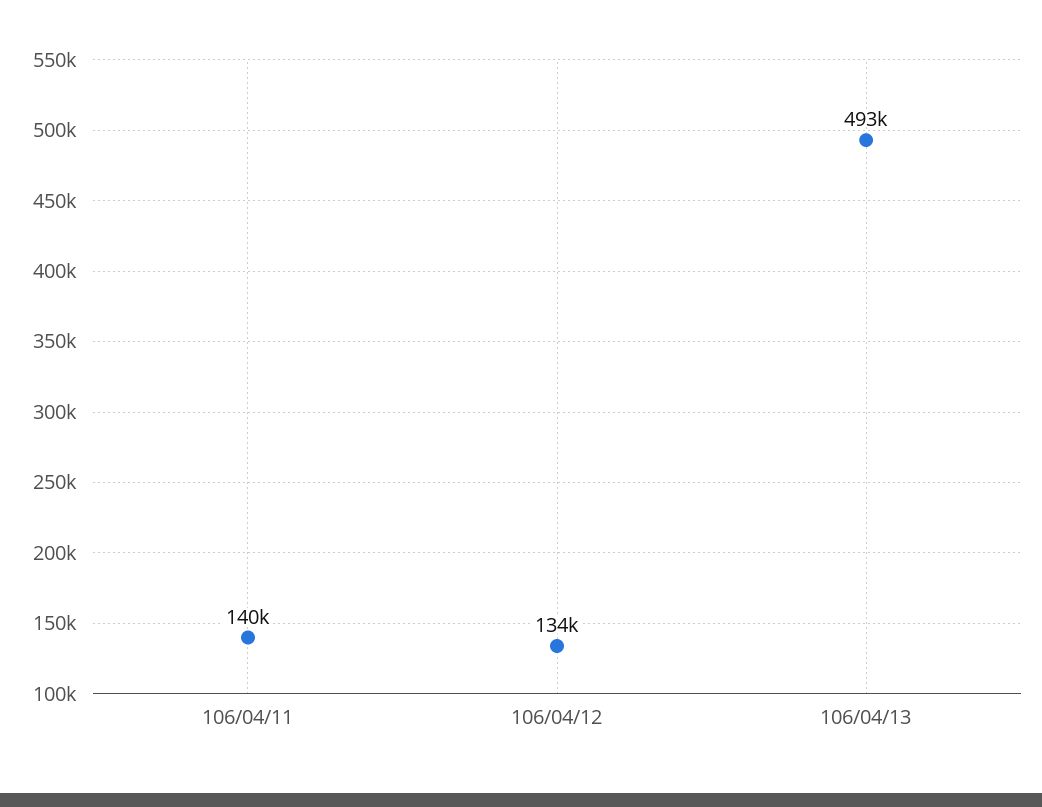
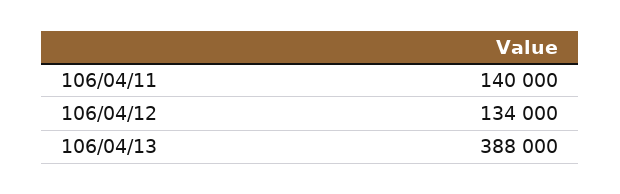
106/04/13: 493000 -> 388000

